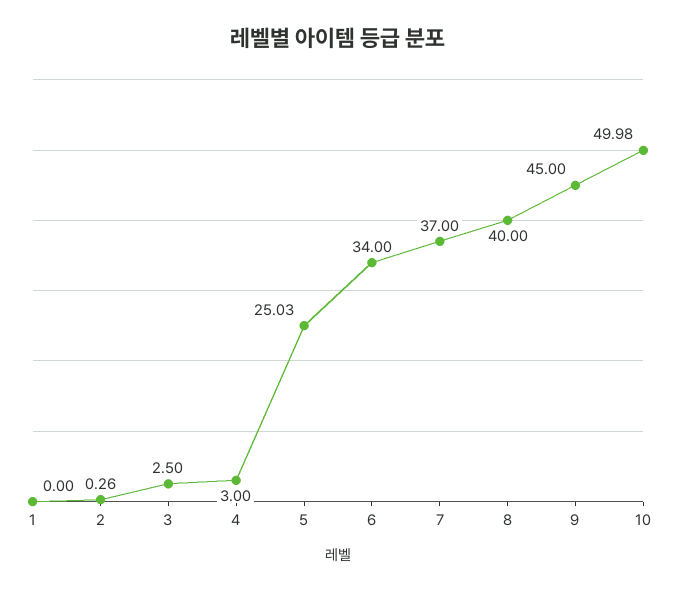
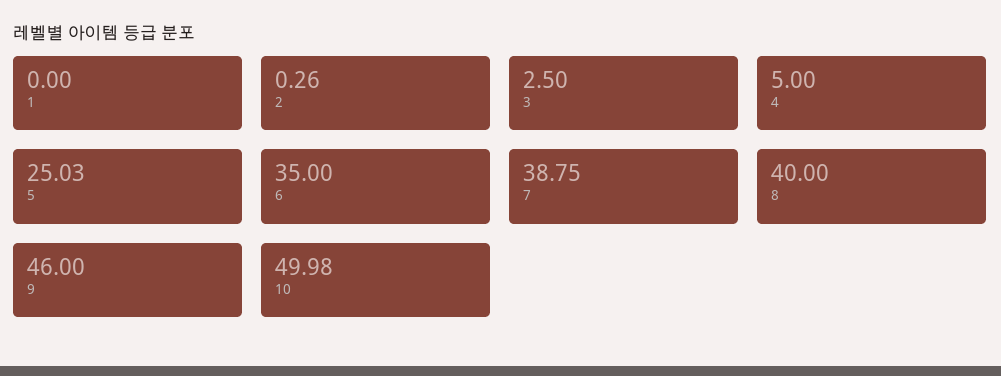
4: 3 -> 5
6: 34 -> 35
7: 37 -> 38.75
9: 45 -> 46

